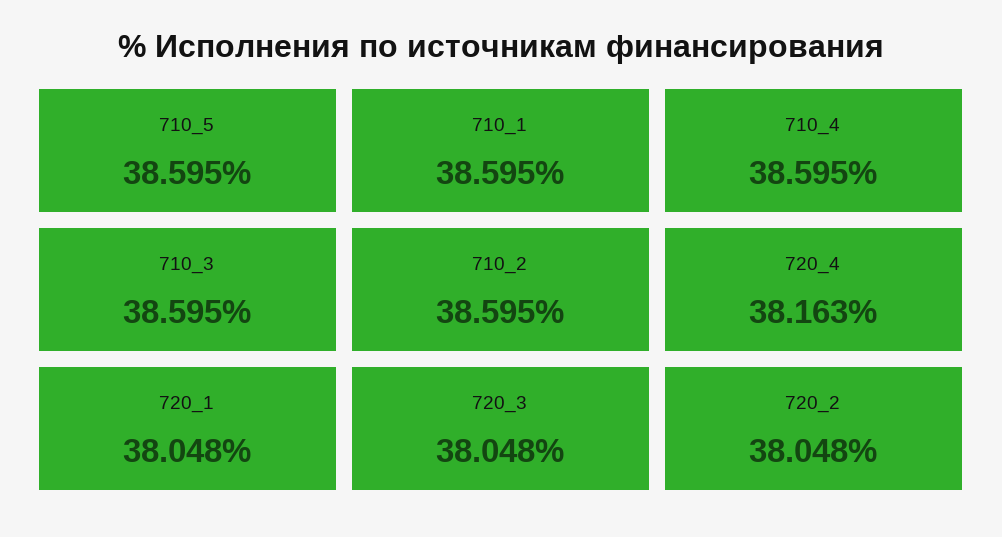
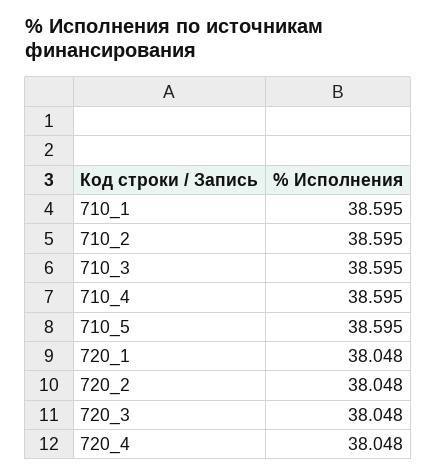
720_4: 38.163 -> 38.048

